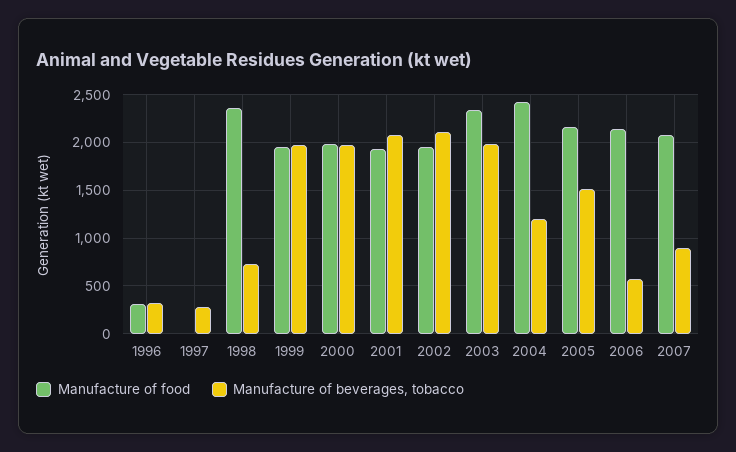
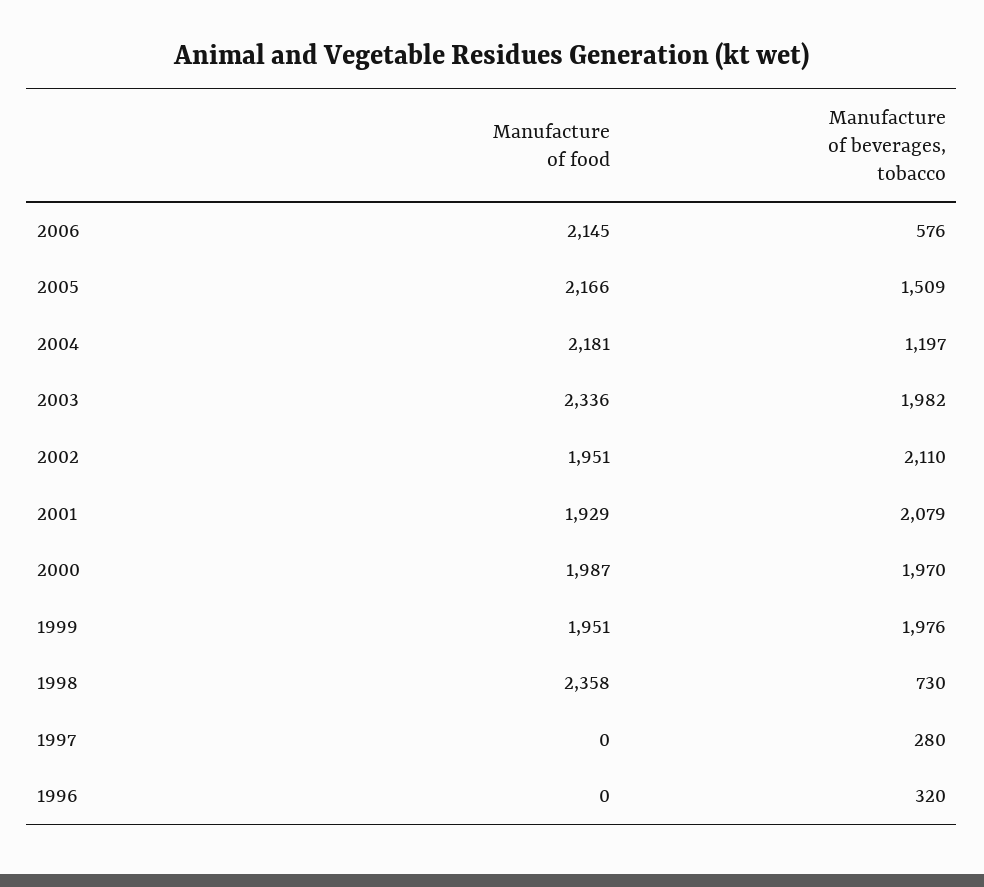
Manufacture of food, 1996: 300 -> 0
Manufacture of food, 2004: 2400 -> 2181
Manufacture of food, 2007: 2100 -> none
Manufacture of beverages, tobacco, 2007: 900 -> none

